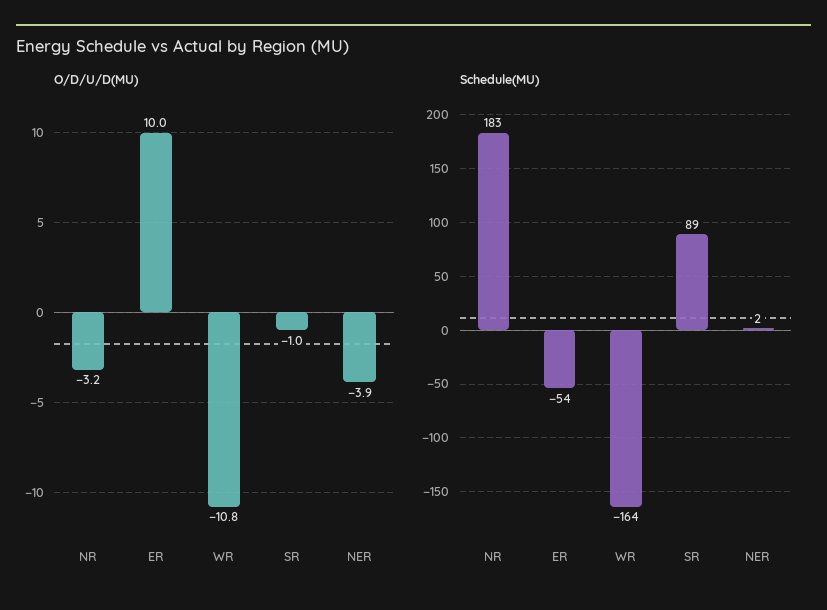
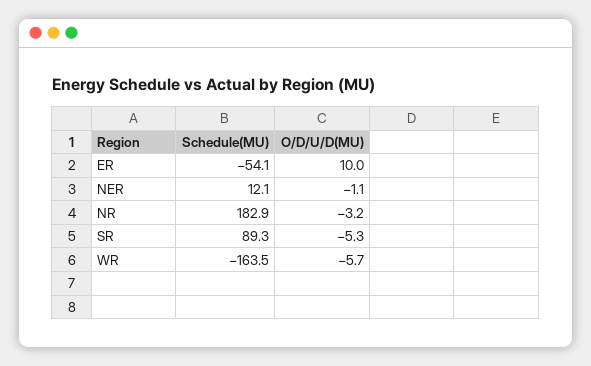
O/D/U/D(MU), WR: -10.8 -> -5.7
O/D/U/D(MU), SR: -1 -> -5.3
O/D/U/D(MU), NER: -3.9 -> -1.1
Schedule(MU), NER: 2 -> 12.1

